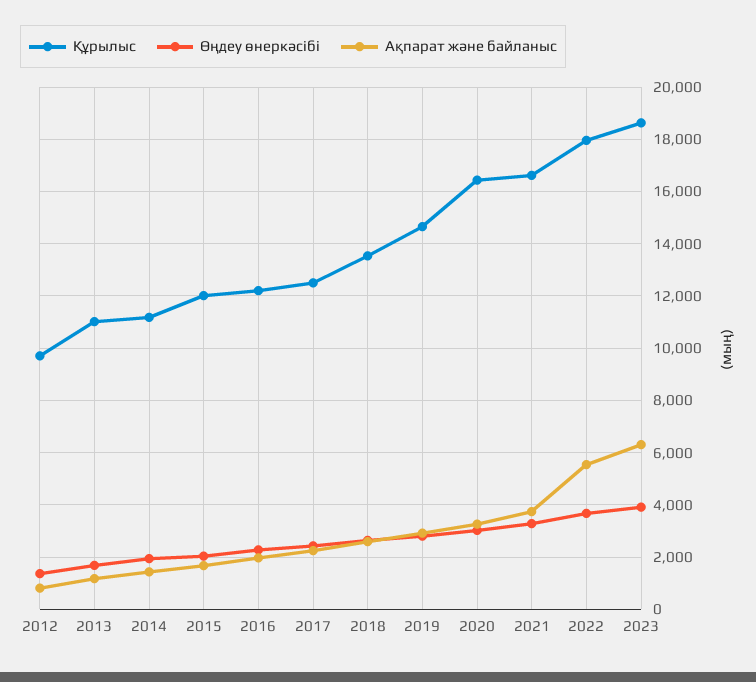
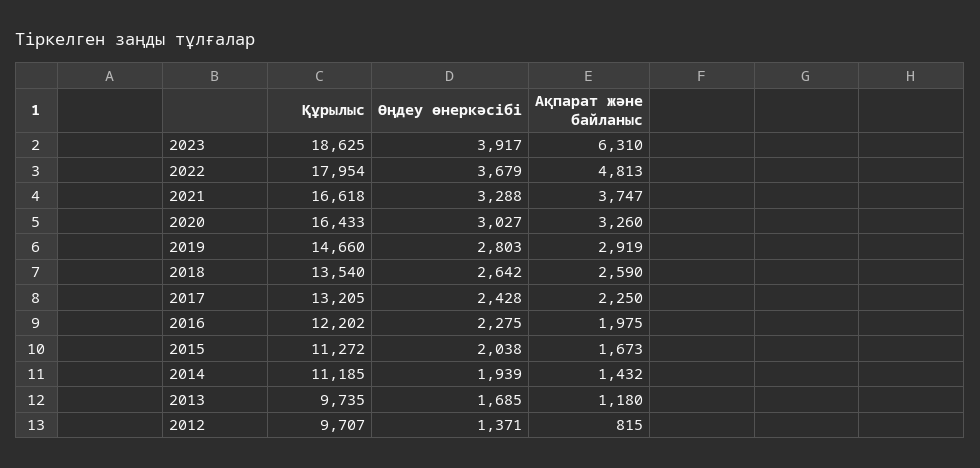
Құрылыс, 2013: 11000 -> 9735
Құрылыс, 2015: 12000 -> 11272
Құрылыс, 2017: 12500 -> 13205
Ақпарат және байланыс, 2022: 5500 -> 4813

